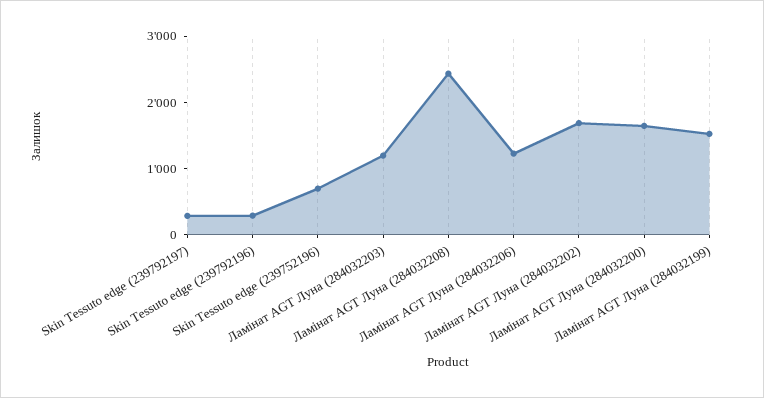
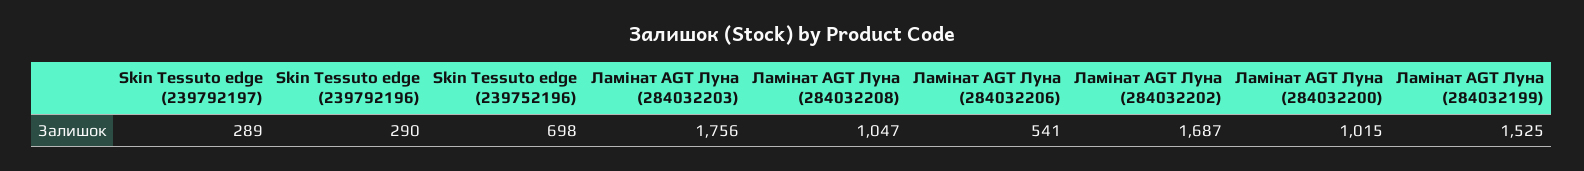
Ламінат AGT Луна (284032203): 1200 -> 1756
Ламінат AGT Луна (284032208): 2400 -> 1047
Ламінат AGT Луна (284032206): 1200 -> 541
Ламінат AGT Луна (284032200): 1600 -> 1015

